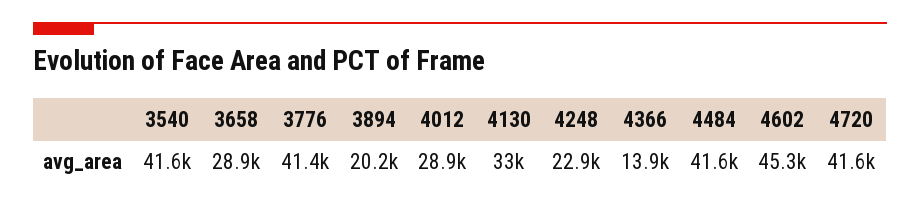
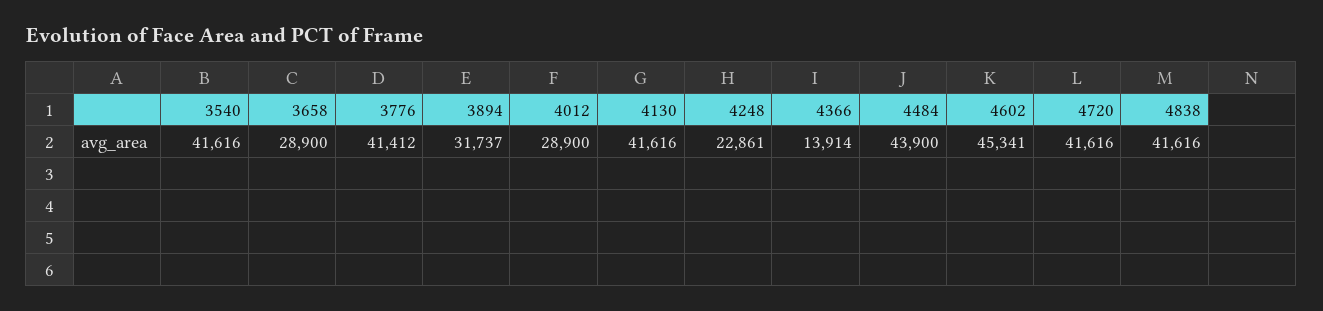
3894: 20200 -> 31737
4130: 33000 -> 41616
4484: 41600 -> 43900
4838: none -> 41616

